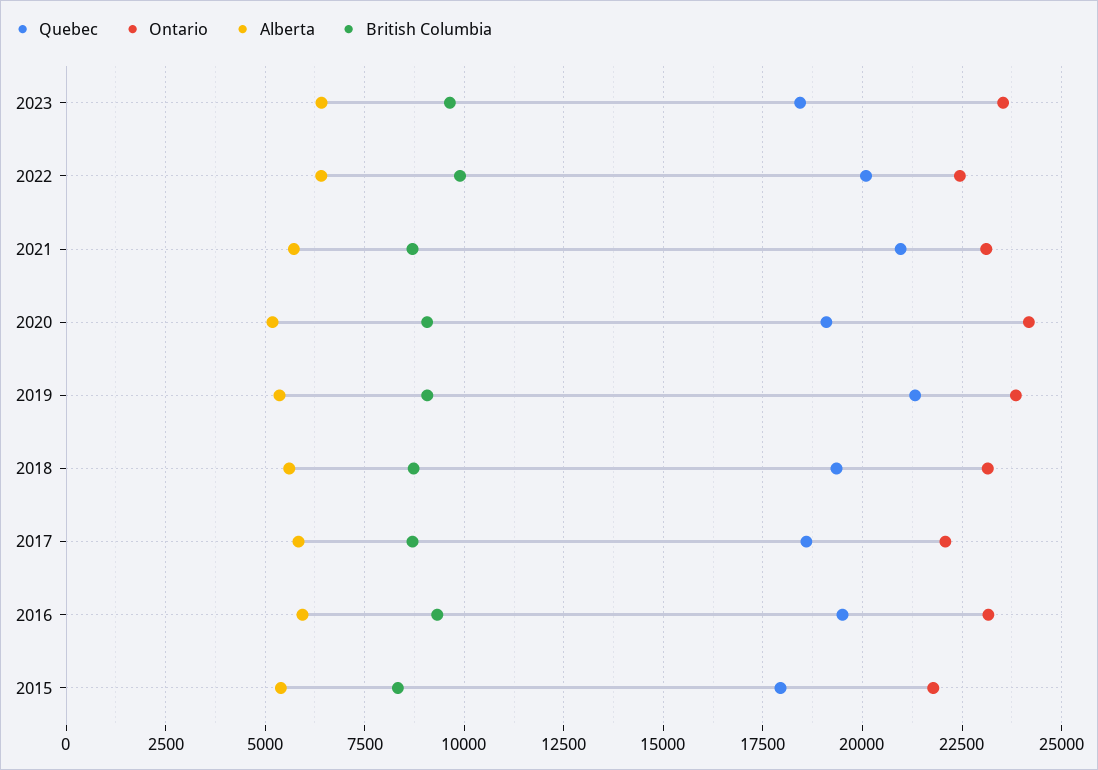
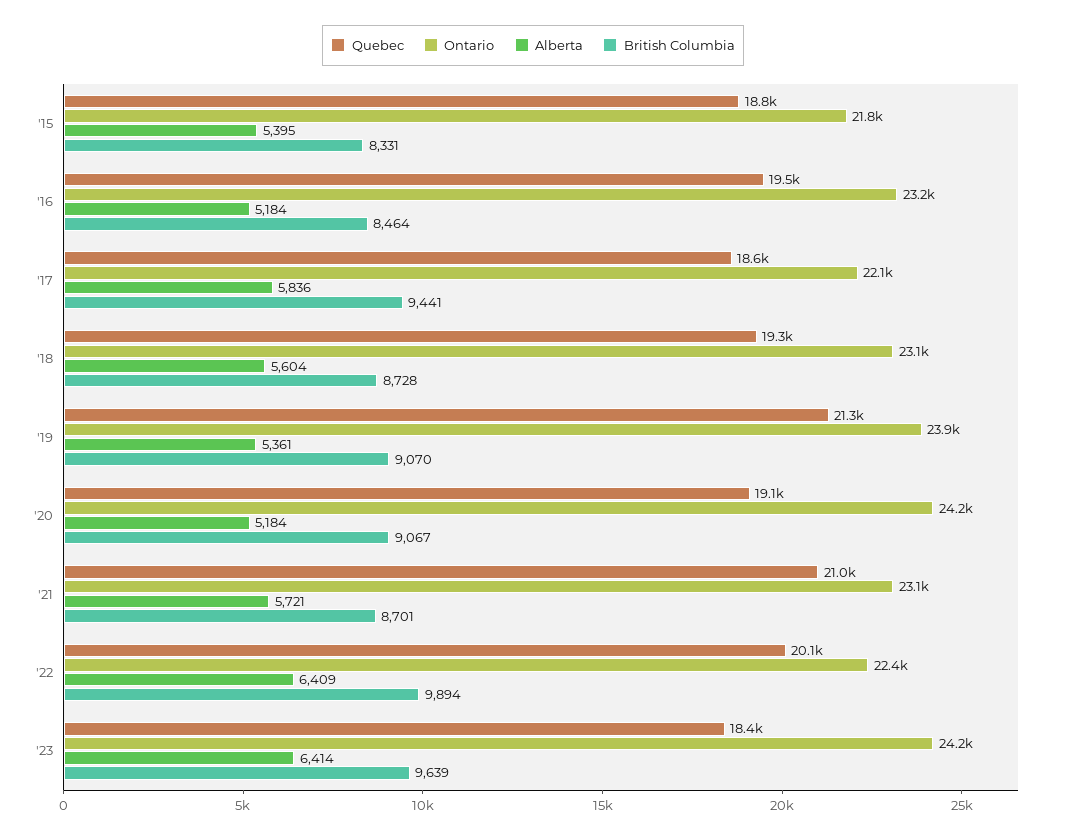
Ontario, 2023: 23500 -> 24200
British Columbia, 2017: 8750 -> 9441
Alberta, 2016: 6000 -> 5184
British Columbia, 2016: 9250 -> 8464
Quebec, 2015: 18000 -> 18800

